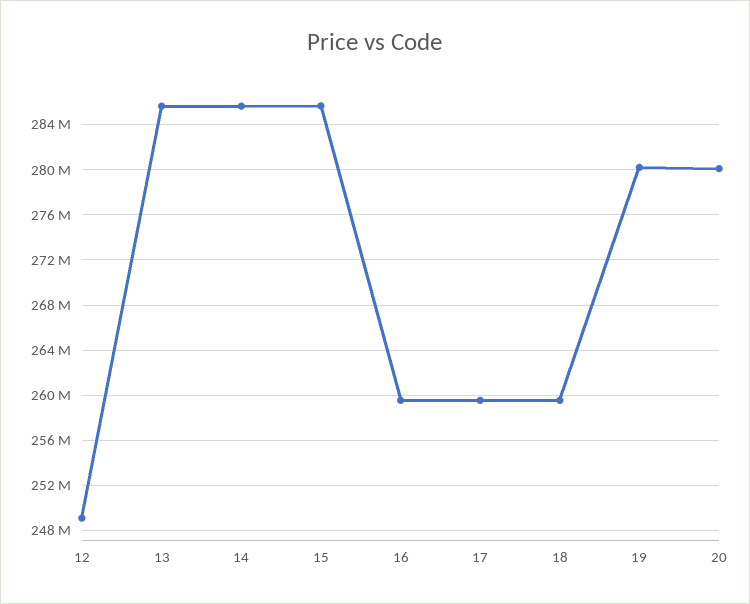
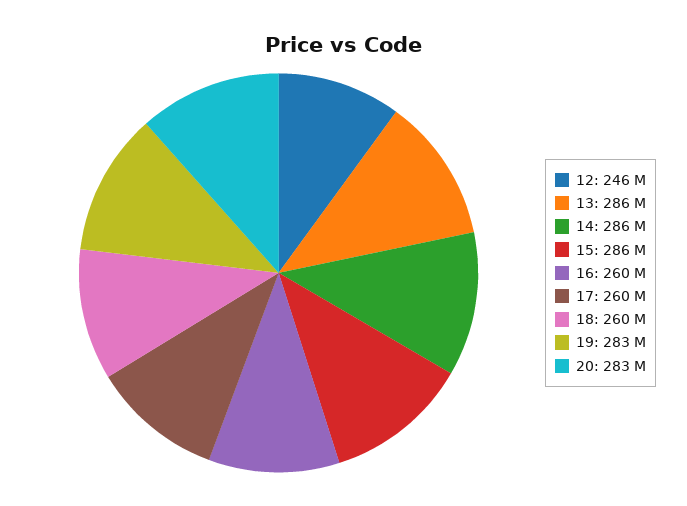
12: 249000000 -> 246000000
19: 280000000 -> 283000000
20: 280000000 -> 283000000

